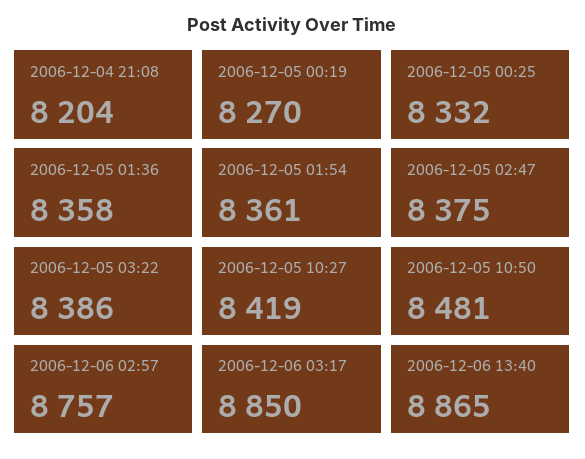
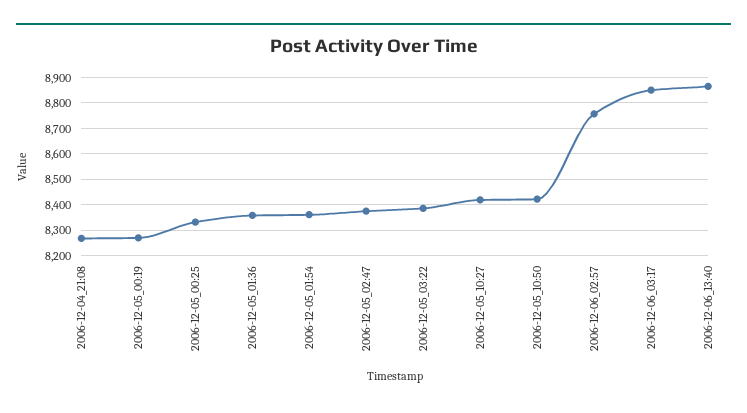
2006-12-04 21:08: 8204 -> 8275
2006-12-05 10:50: 8481 -> 8425

